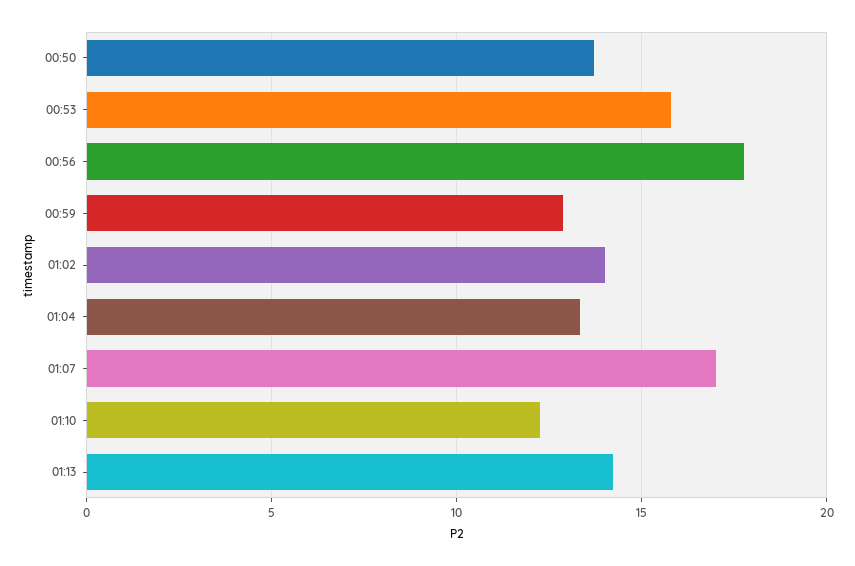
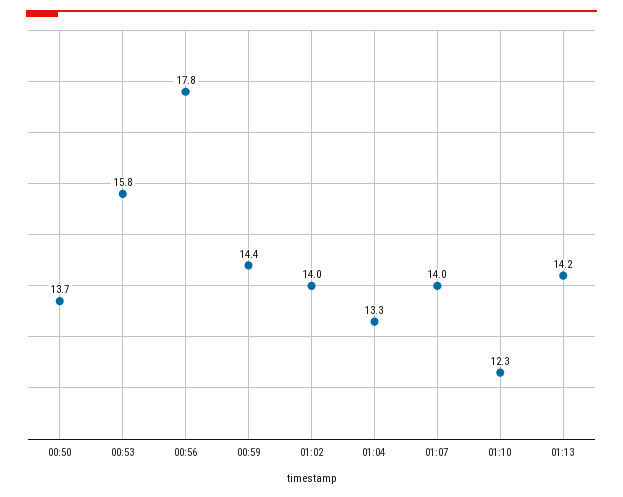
00:59: 13 -> 14.4
01:07: 17 -> 14

